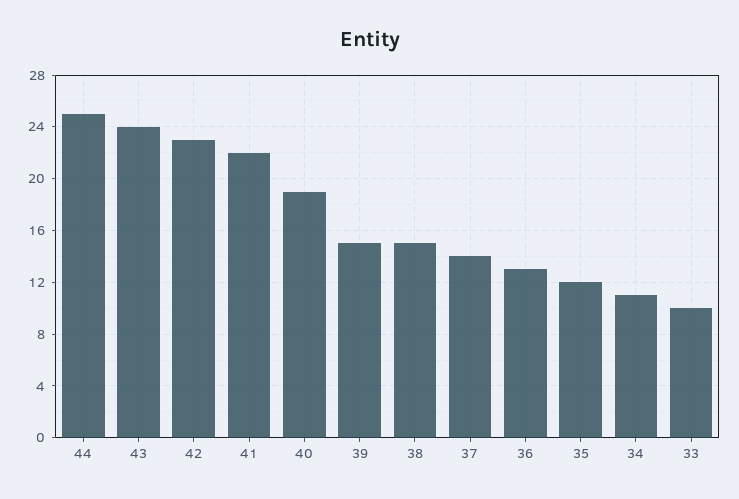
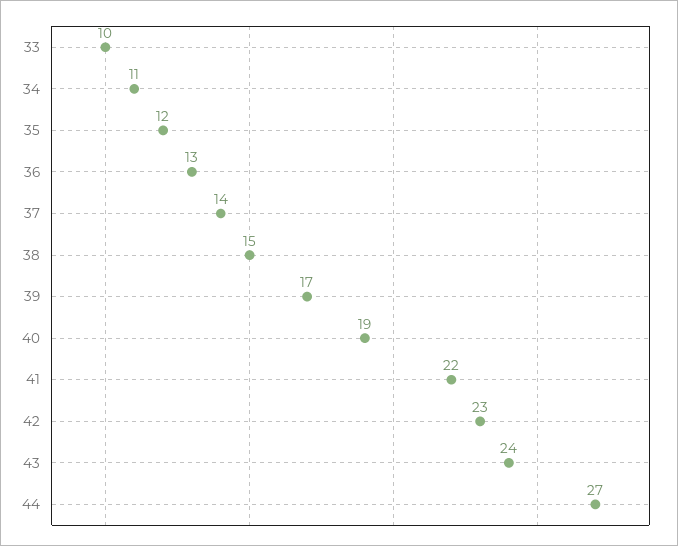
44: 25 -> 27
39: 15 -> 17

